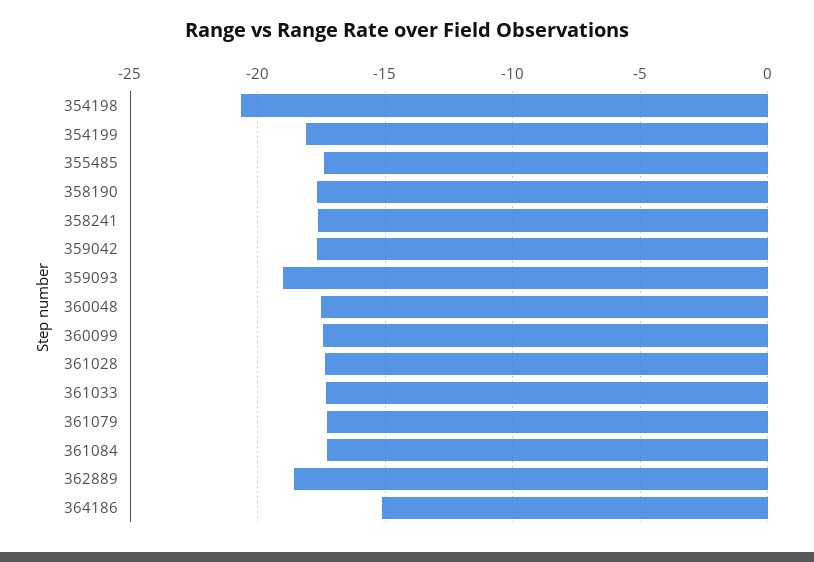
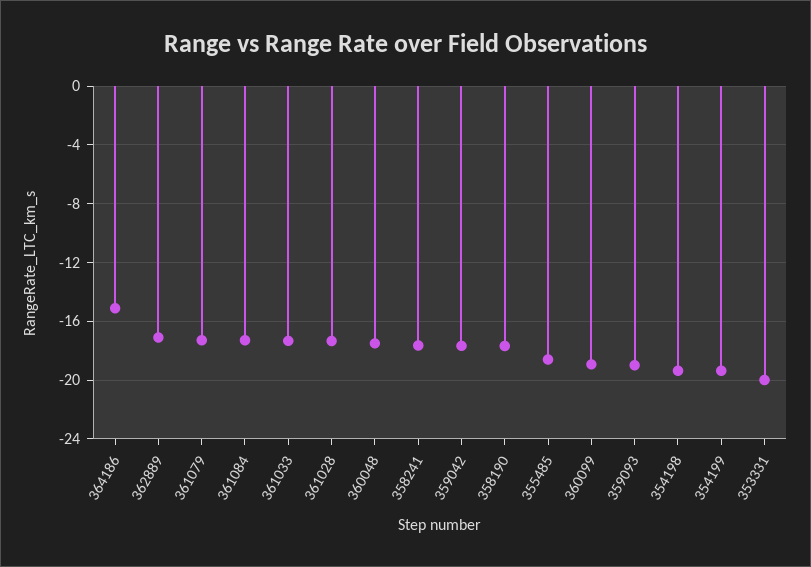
354198: -20.5 -> -19.5
354199: -18 -> -19.5
355485: -17.5 -> -18.5
360099: -17.5 -> -19
362889: -18.5 -> -17
353331: none -> -20

